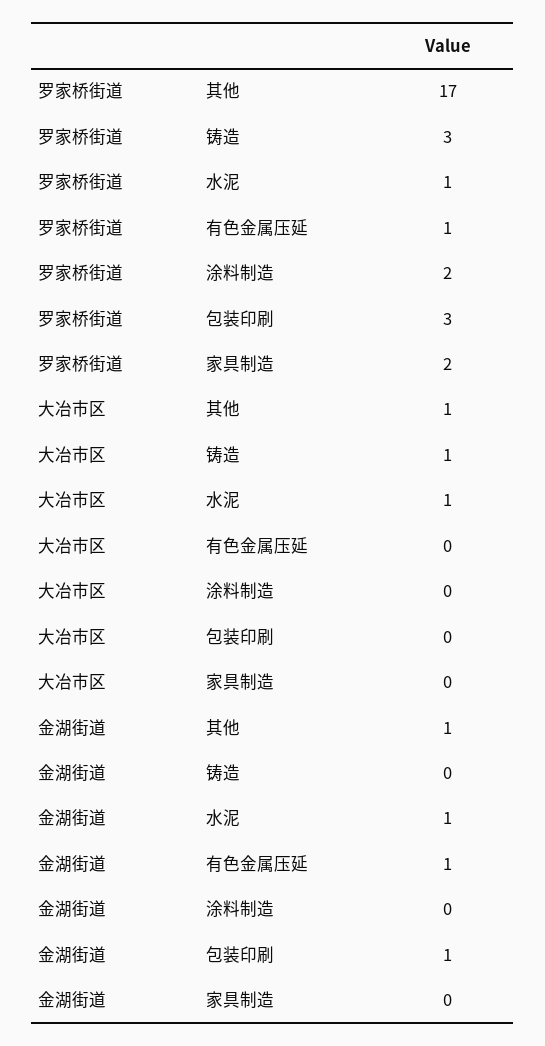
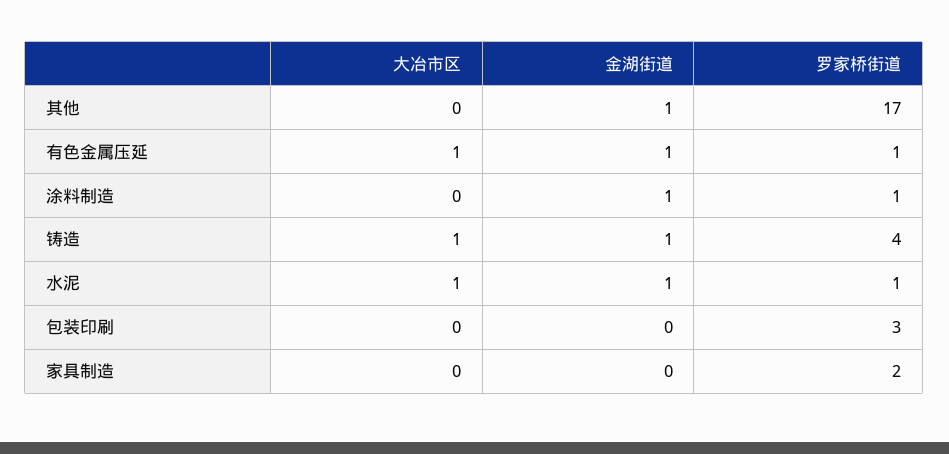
罗家桥街道, 铸造: 3 -> 4
罗家桥街道, 涂料制造: 2 -> 1
大冶市区, 其他: 1 -> 0
大冶市区, 有色金属压延: 0 -> 1
金湖街道, 铸造: 0 -> 1
金湖街道, 涂料制造: 0 -> 1
金湖街道, 包装印刷: 1 -> 0

